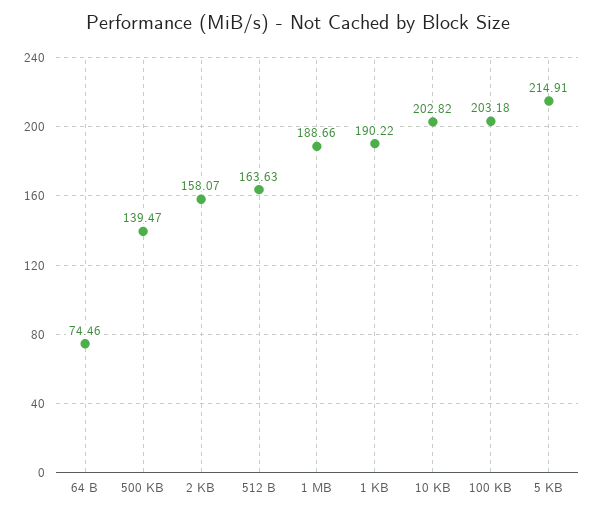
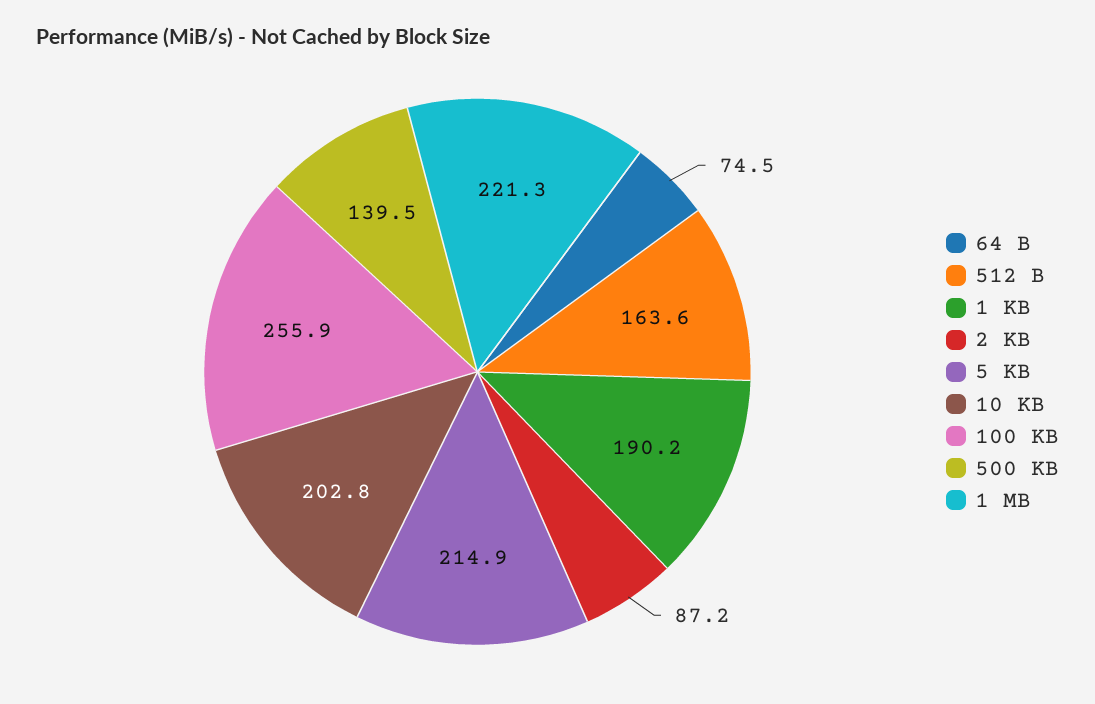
2 KB: 158.07 -> 87.2
1 MB: 188.66 -> 221.3
100 KB: 203.18 -> 255.9

